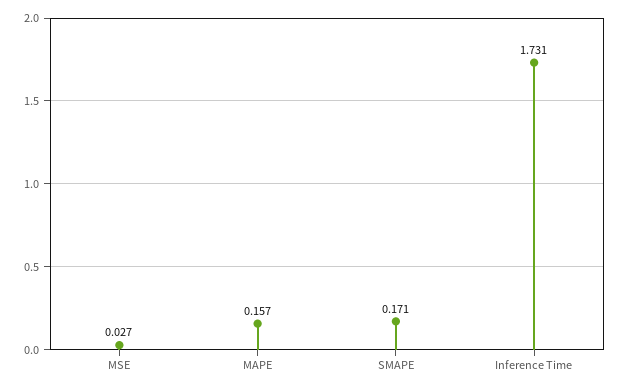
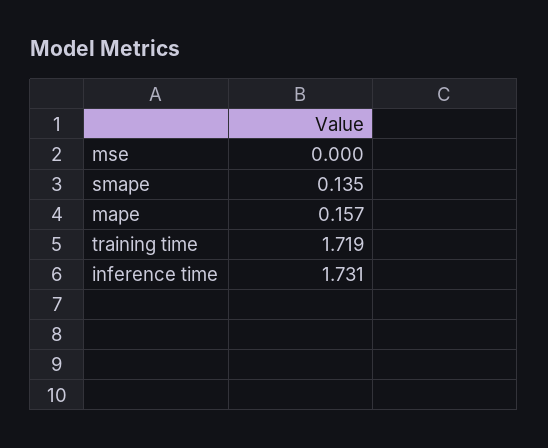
MSE: 0.027 -> 0
SMAPE: 0.171 -> 0.135
training time: none -> 1.719

